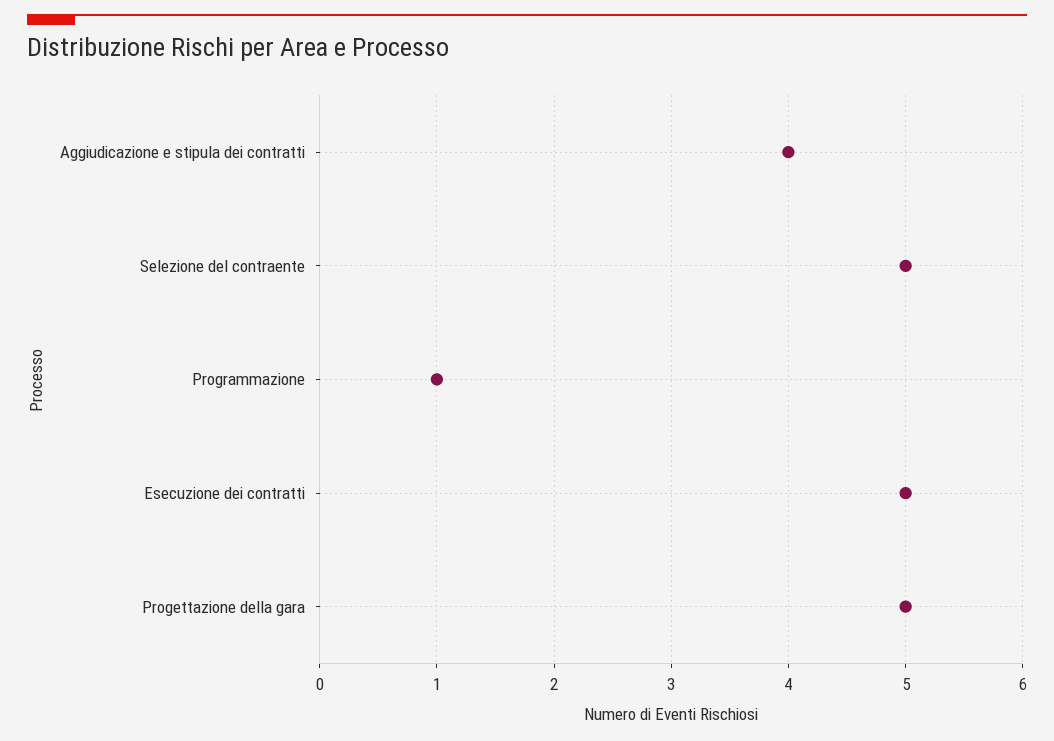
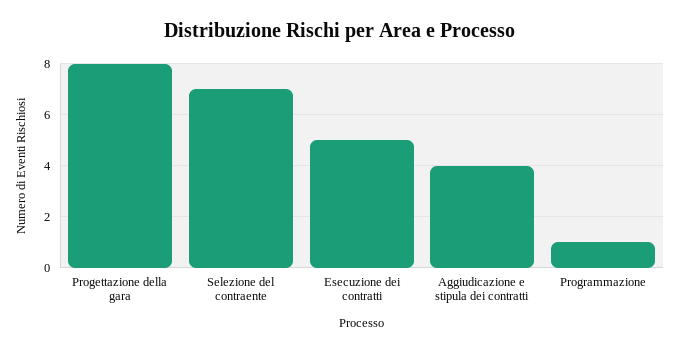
Selezione del contraente: 5 -> 7
Progettazione della gara: 5 -> 8

